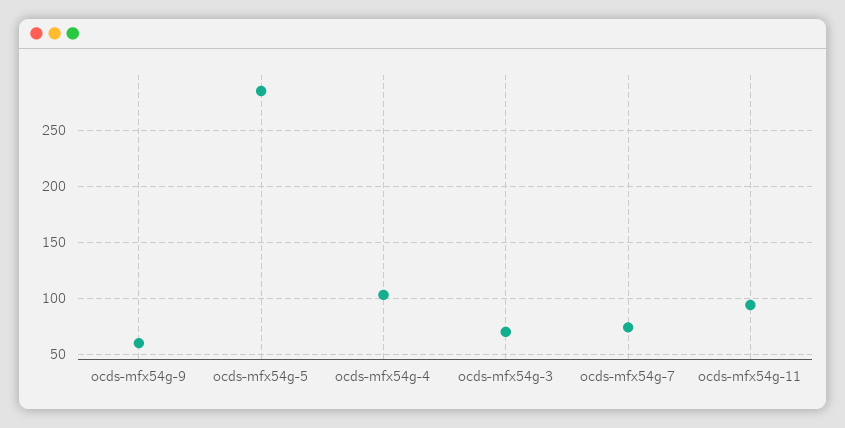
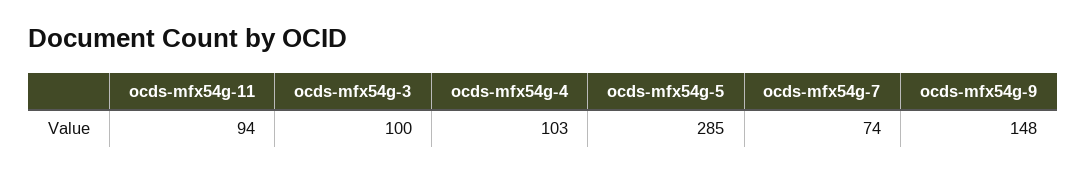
ocds-mfx54g-9: 60 -> 148
ocds-mfx54g-3: 70 -> 100

